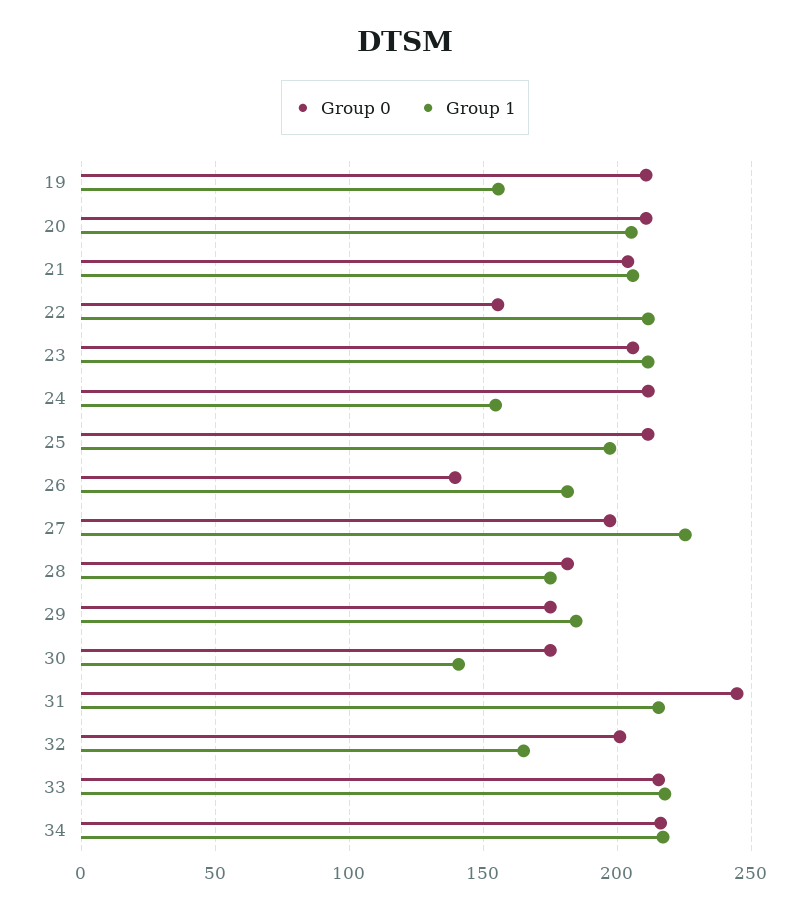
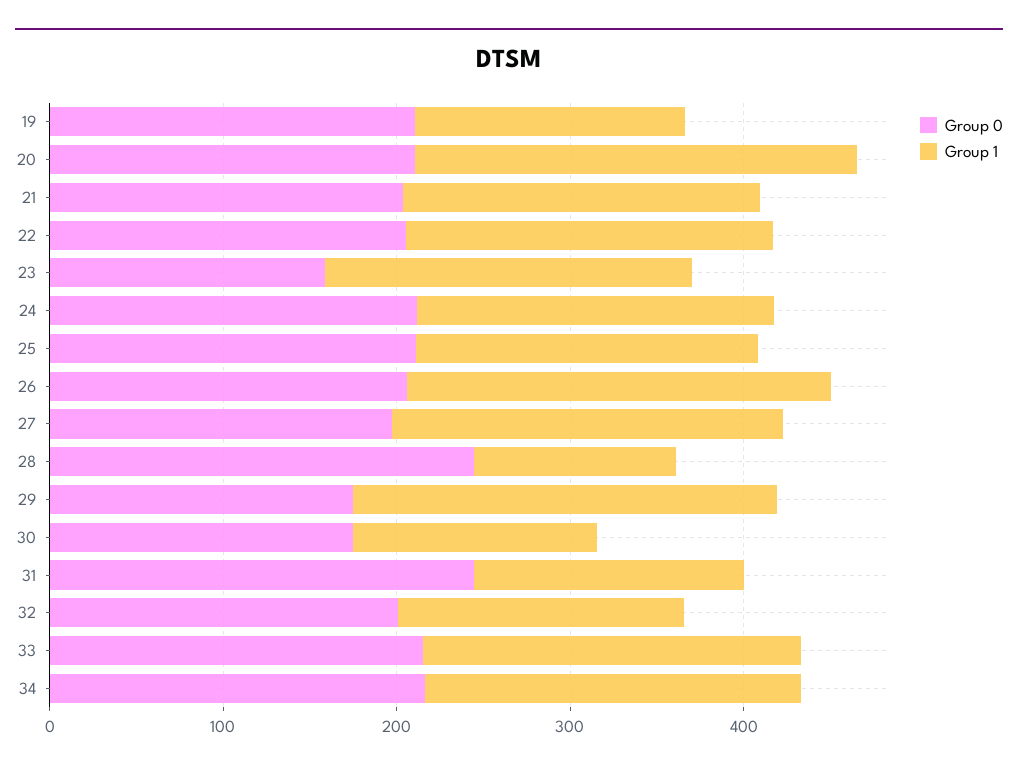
Group 1, 20: 205 -> 260
Group 0, 22: 155 -> 200
Group 0, 23: 205 -> 160
Group 1, 24: 155 -> 200
Group 0, 26: 140 -> 200
Group 1, 26: 180 -> 240
Group 0, 28: 180 -> 240
Group 1, 28: 175 -> 120
Group 1, 29: 185 -> 240
Group 1, 31: 215 -> 160

